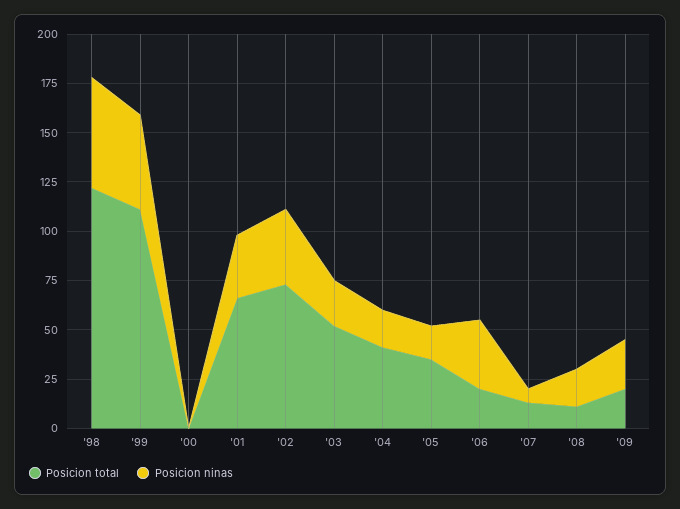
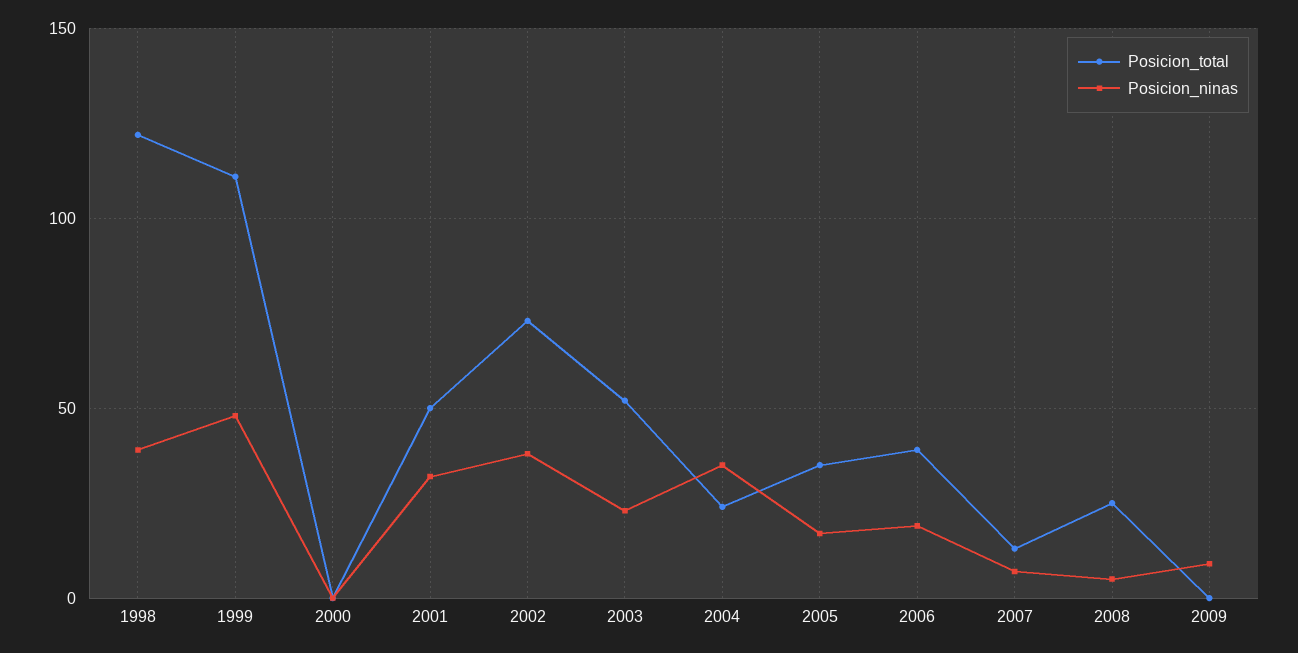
Posicion ninas, '98: 55 -> 40
Posicion total, '01: 65 -> 50
Posicion total, '04: 40 -> 25
Posicion ninas, '04: 20 -> 35
Posicion total, '06: 20 -> 40
Posicion ninas, '06: 35 -> 20
Posicion total, '08: 10 -> 25
Posicion ninas, '08: 20 -> 5
Posicion total, '09: 20 -> 0
Posicion ninas, '09: 25 -> 10

